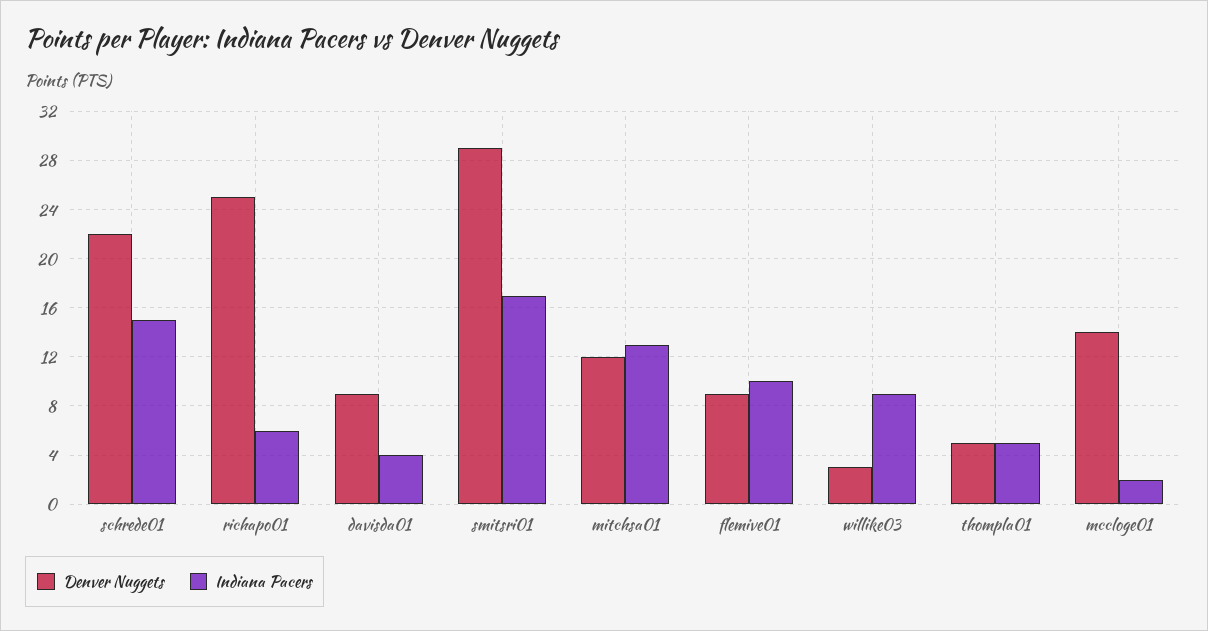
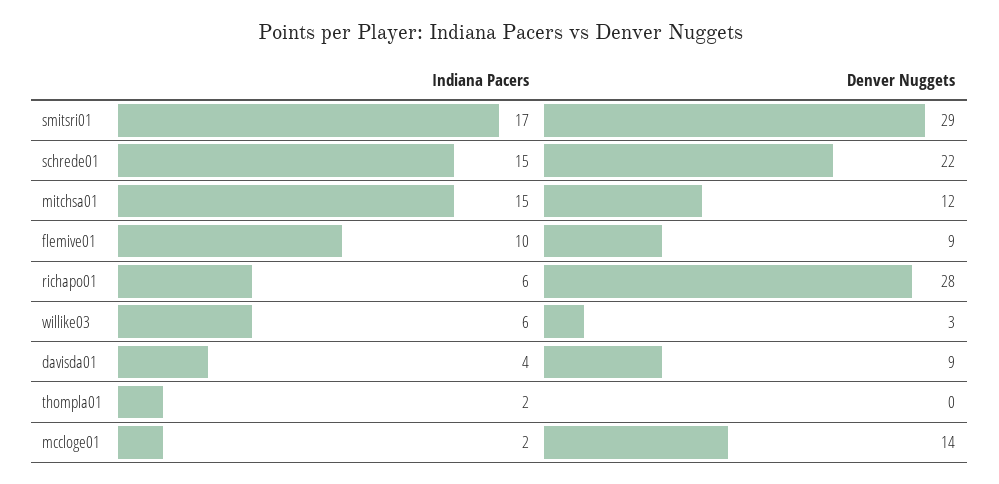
Denver Nuggets, richapo01: 25 -> 28
Indiana Pacers, mitchsa01: 13 -> 15
Indiana Pacers, willike03: 9 -> 6
Denver Nuggets, thompla01: 5 -> 0
Indiana Pacers, thompla01: 5 -> 2

